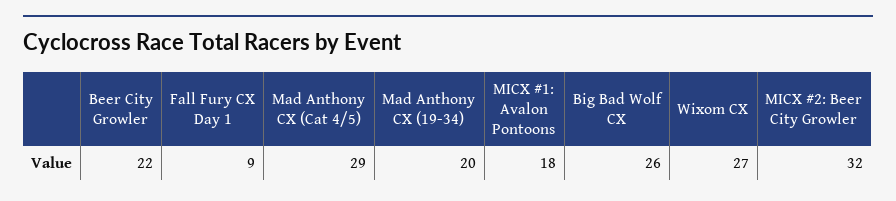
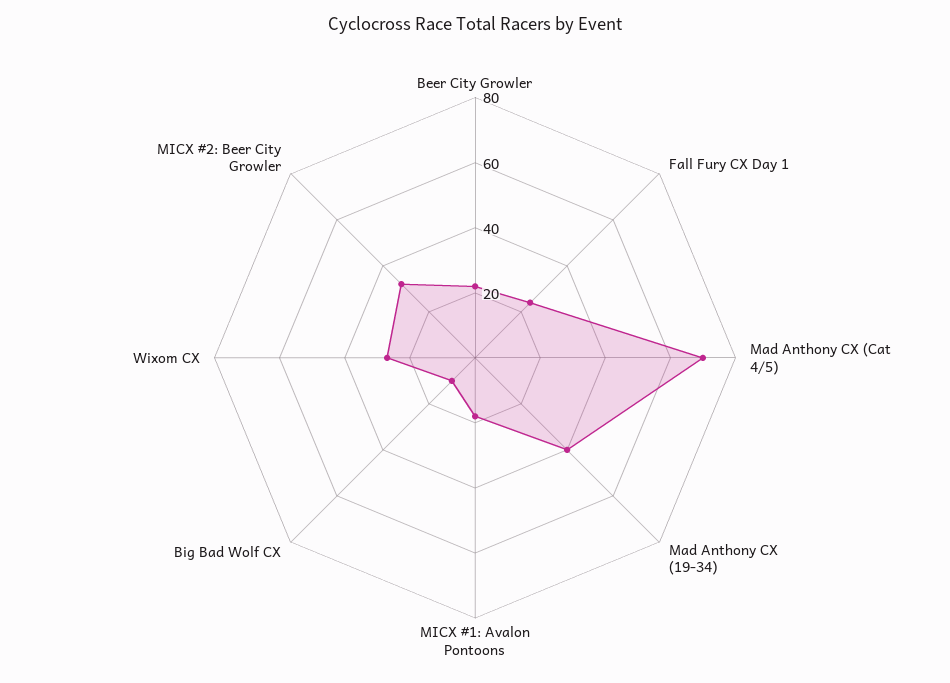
Fall Fury CX Day 1: 9 -> 25
Mad Anthony CX (Cat 4/5): 29 -> 70
Mad Anthony CX (19-34): 20 -> 40
Big Bad Wolf CX: 26 -> 10

